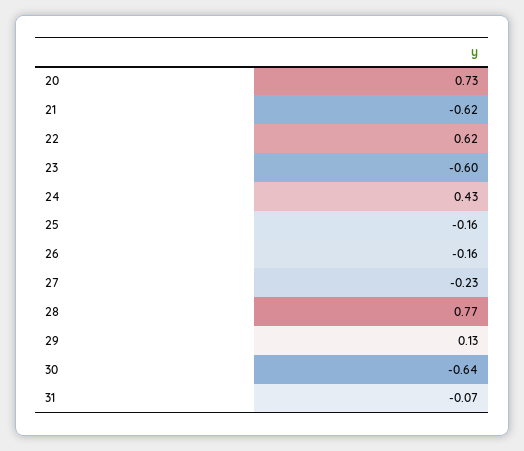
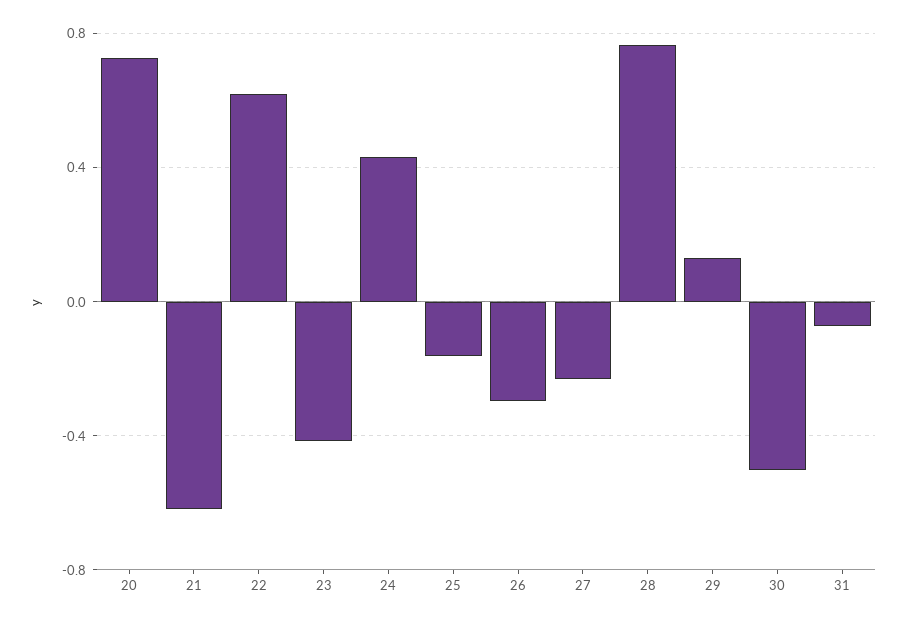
23: -0.6 -> -0.4
26: -0.16 -> -0.3
30: -0.64 -> -0.5

